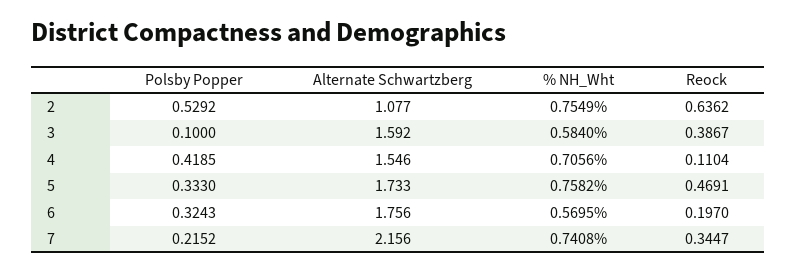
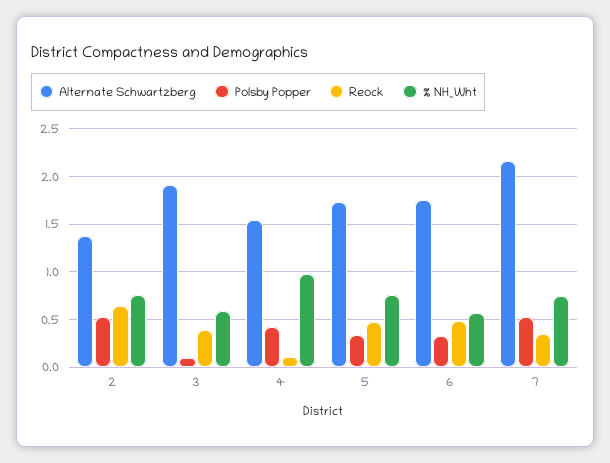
Alternate Schwartzberg, 2: 1.077 -> 1.4
Alternate Schwartzberg, 3: 1.592 -> 1.9
% NH_Wht, 4: 0.7056 -> 1
Reock, 6: 0.197 -> 0.5
Polsby Popper, 7: 0.2152 -> 0.5

